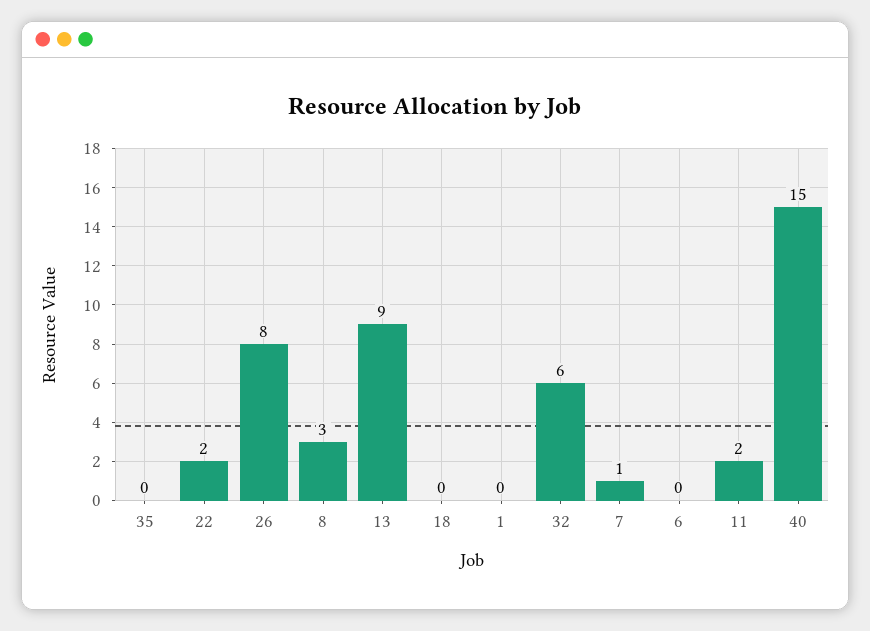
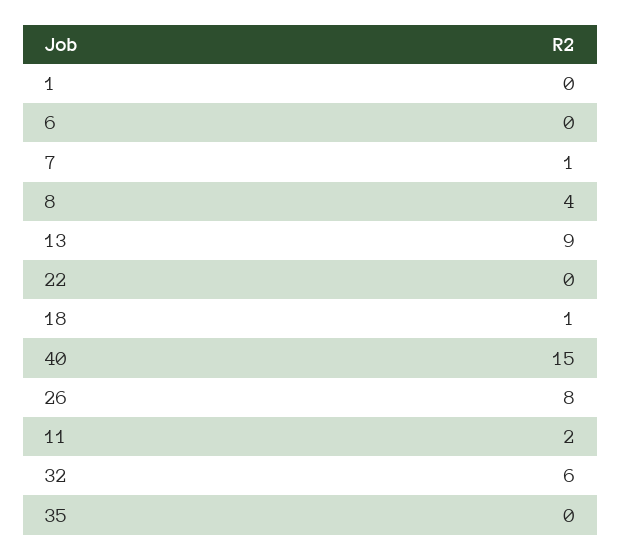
22: 2 -> 0
8: 3 -> 4
18: 0 -> 1

